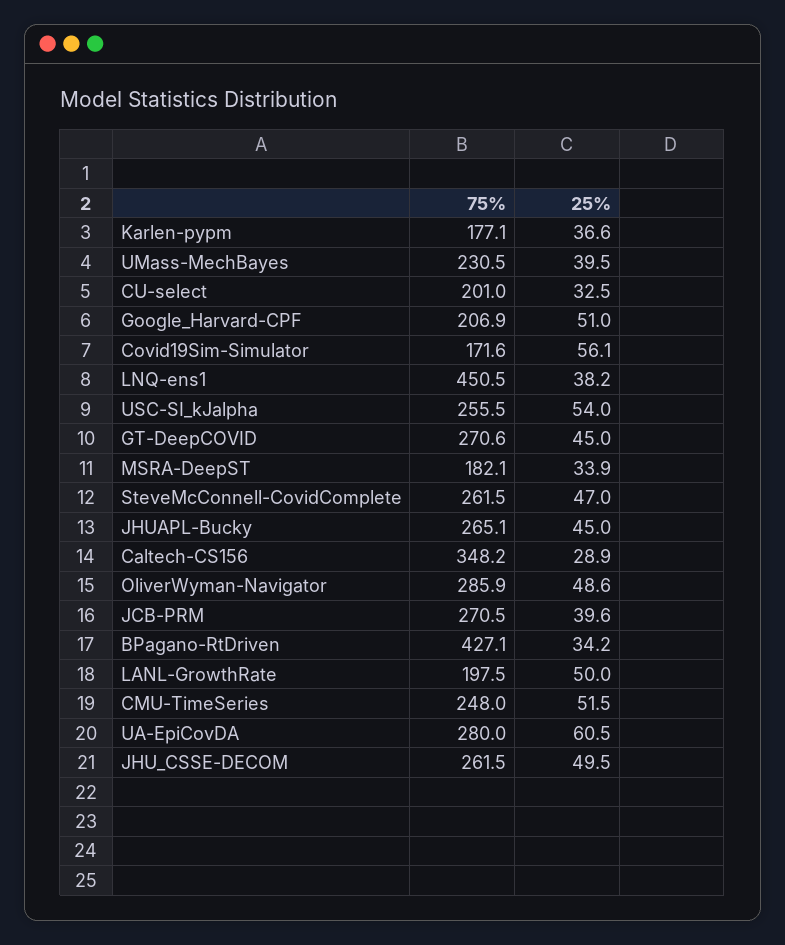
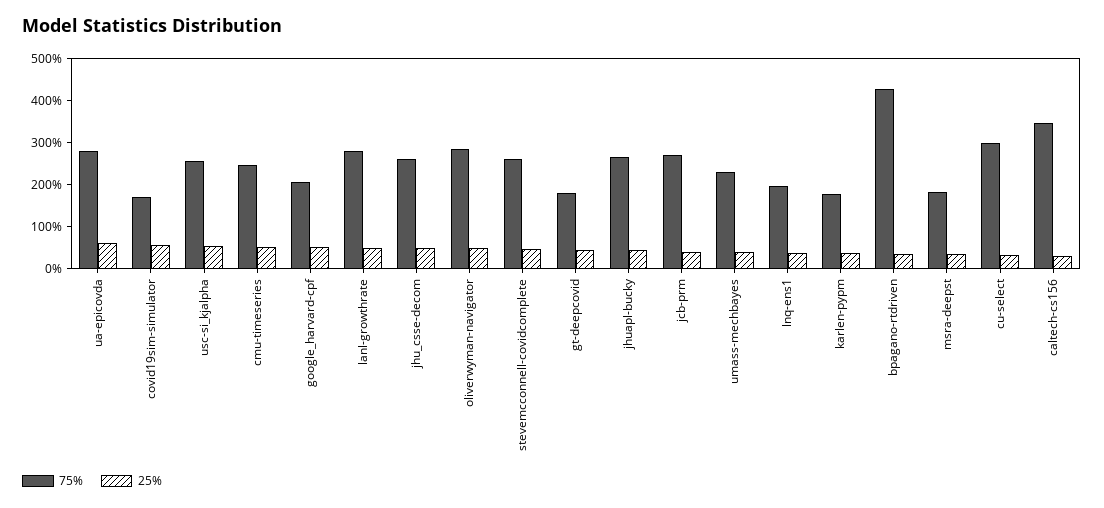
75%, CU-select: 201 -> 300
75%, LNQ-ens1: 450.5 -> 200
75%, GT-DeepCOVID: 270.6 -> 180
75%, LANL-GrowthRate: 197.5 -> 280

